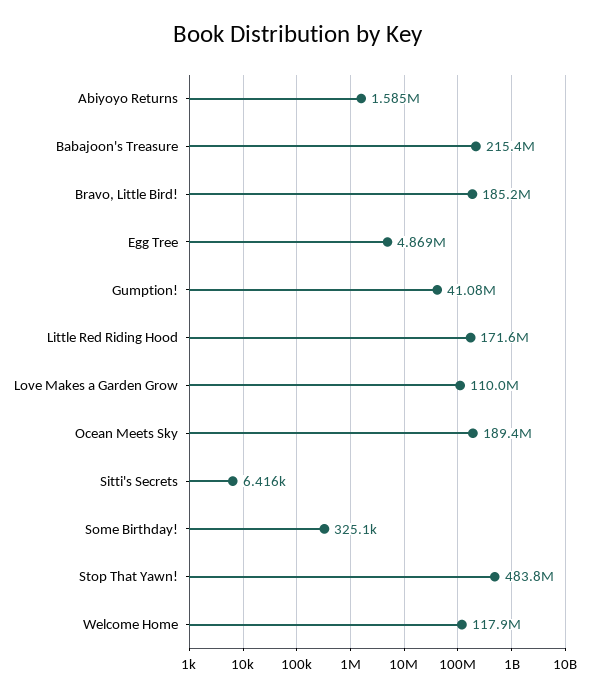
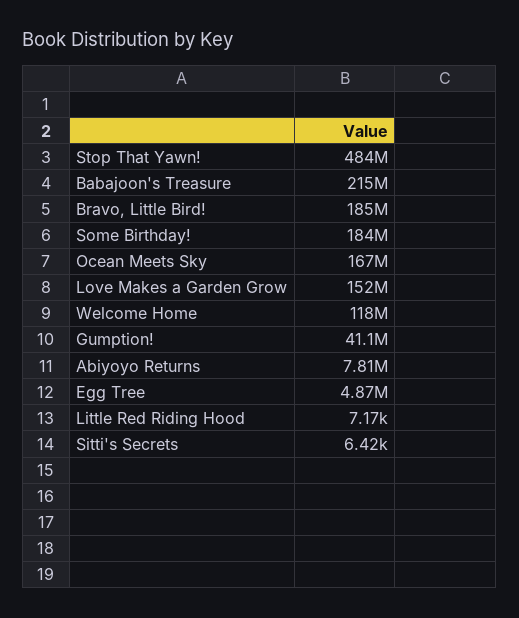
Abiyoyo Returns: 1585000 -> 7810000
Little Red Riding Hood: 171600000 -> 7170
Love Makes a Garden Grow: 110000000 -> 152000000
Ocean Meets Sky: 189400000 -> 167000000
Some Birthday!: 325100 -> 184000000

